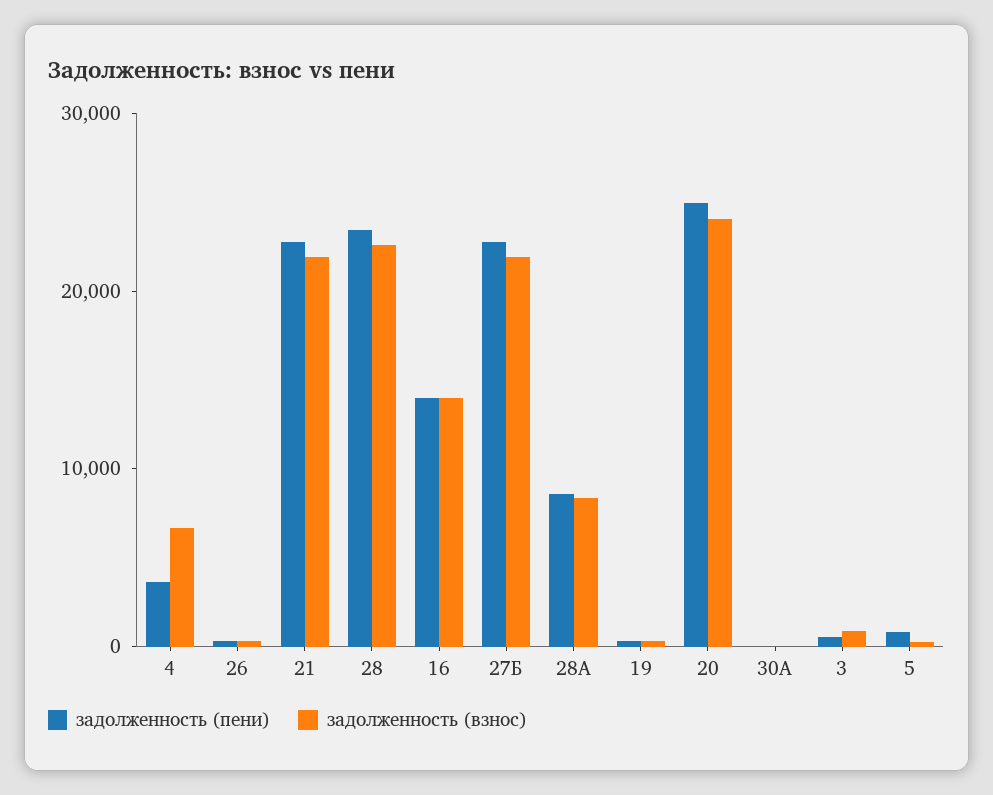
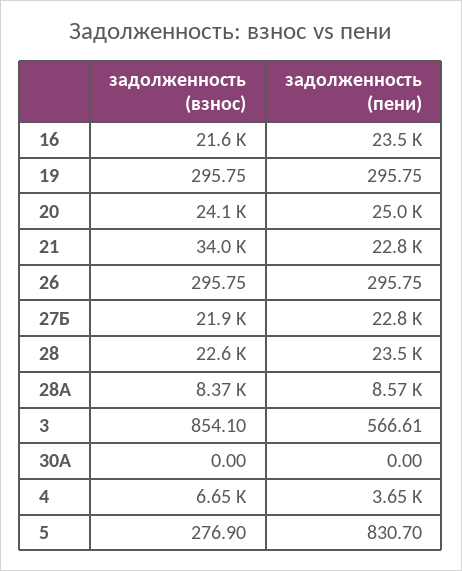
задолженность (взнос), 21: 22000 -> 34000
задолженность (пени), 16: 14000 -> 23500
задолженность (взнос), 16: 14000 -> 21600

